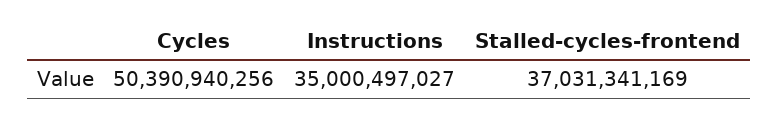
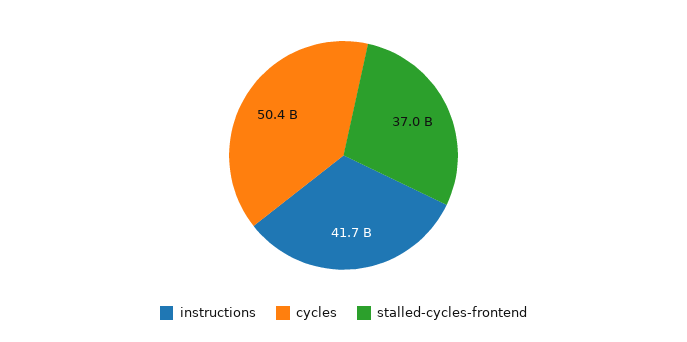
Instructions: 35000497027 -> 41700000000

